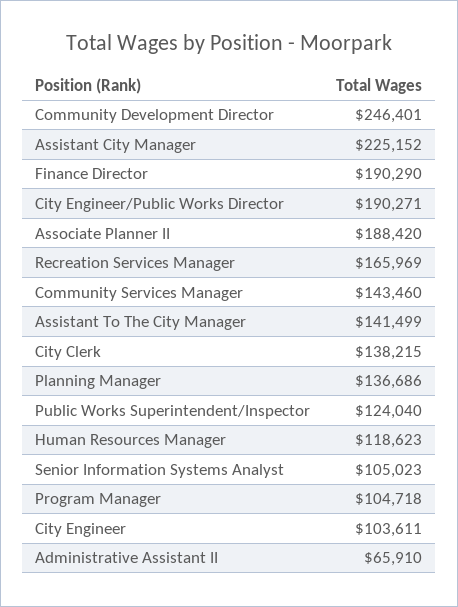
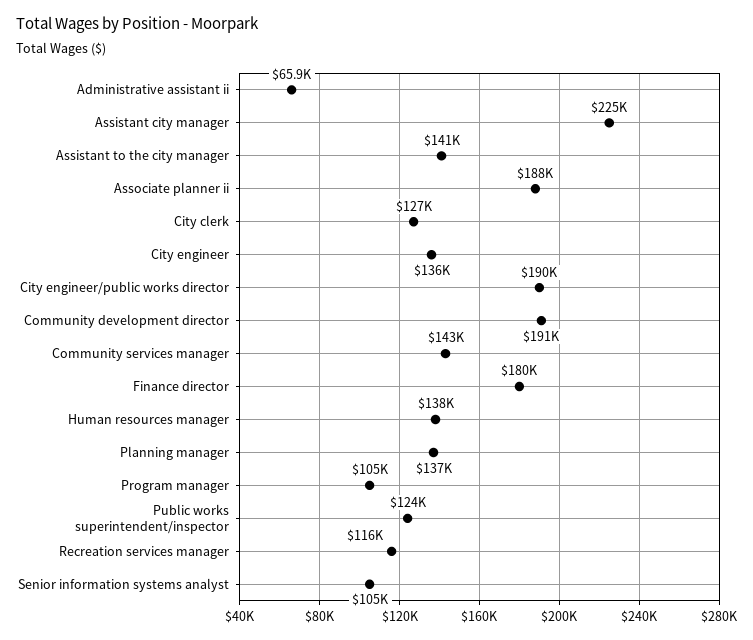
Community Development Director: 246401 -> 191000
Finance Director: 190290 -> 180000
Recreation Services Manager: 165969 -> 116000
City Clerk: 138215 -> 127000
Human Resources Manager: 118623 -> 138000
City Engineer: 103611 -> 136000

